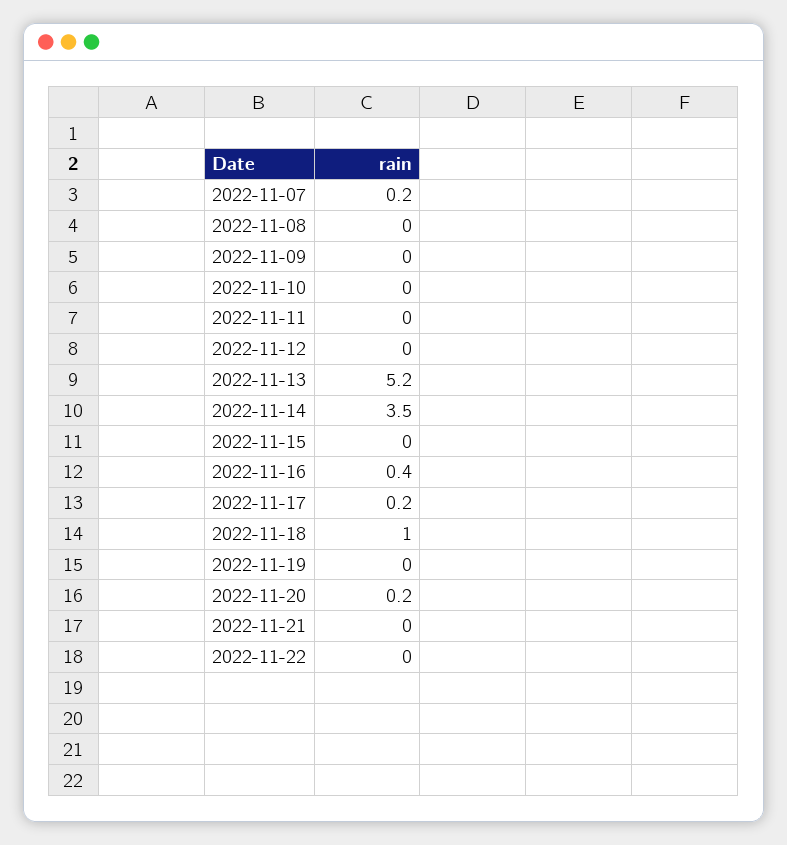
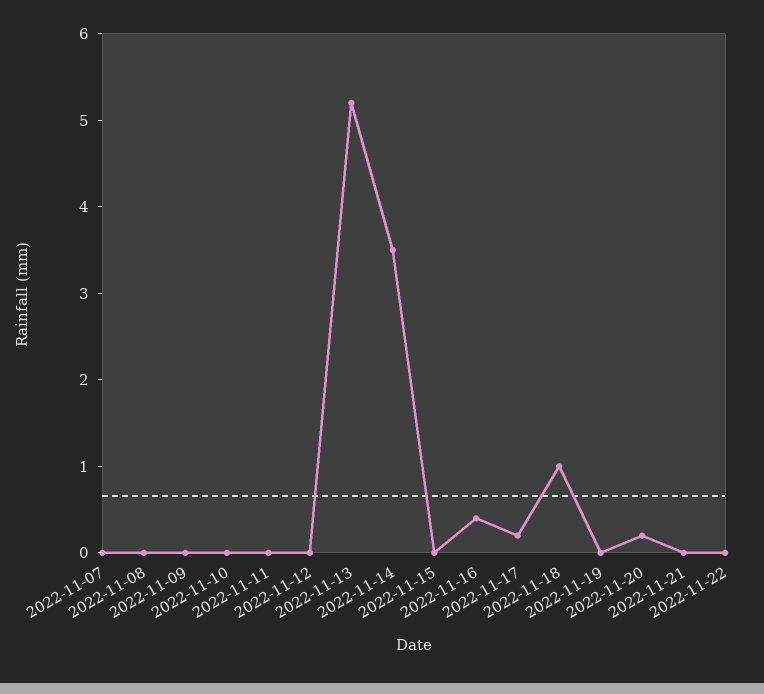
2022-11-07: 0.2 -> 0

